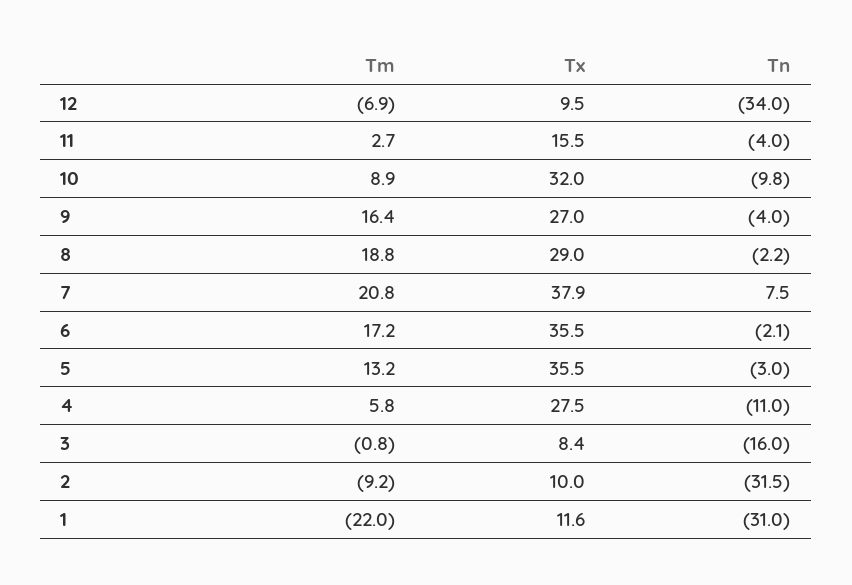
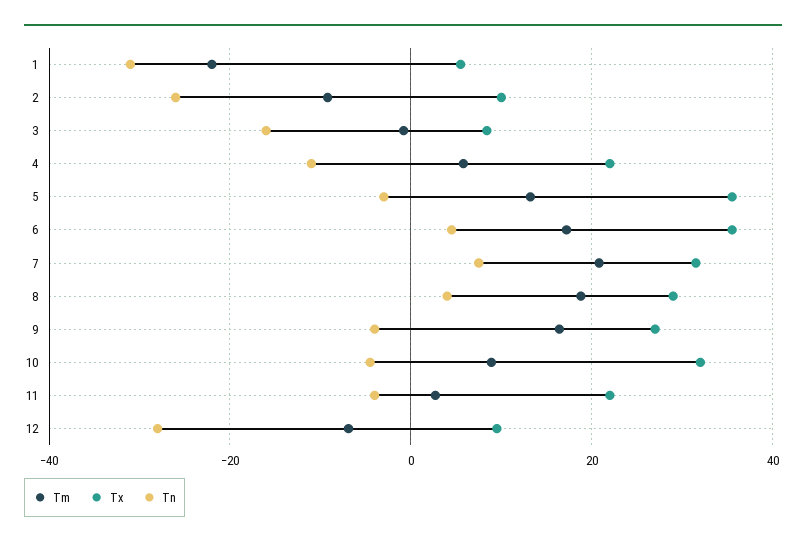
Tn, 12: -34 -> -28
Tx, 11: 15.5 -> 22
Tn, 10: -9.8 -> -4
Tn, 8: -2.2 -> 4
Tx, 7: 37.9 -> 32
Tn, 6: -2.1 -> 4
Tx, 4: 27.5 -> 22
Tn, 2: -31.5 -> -26
Tx, 1: 11.6 -> 6

